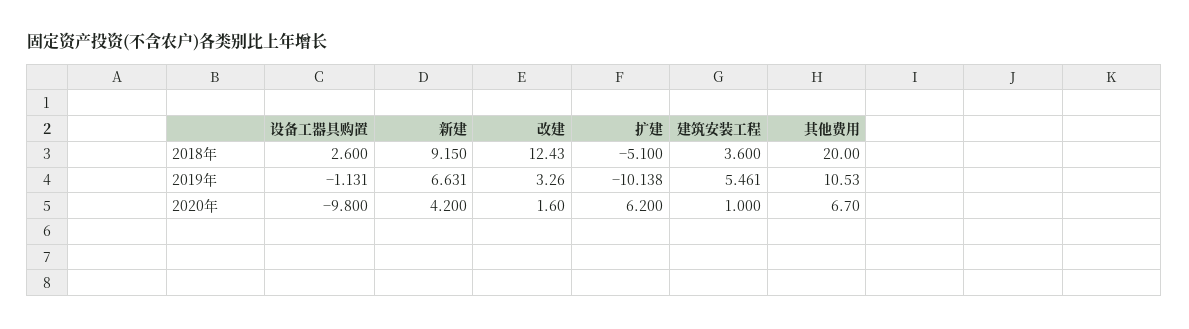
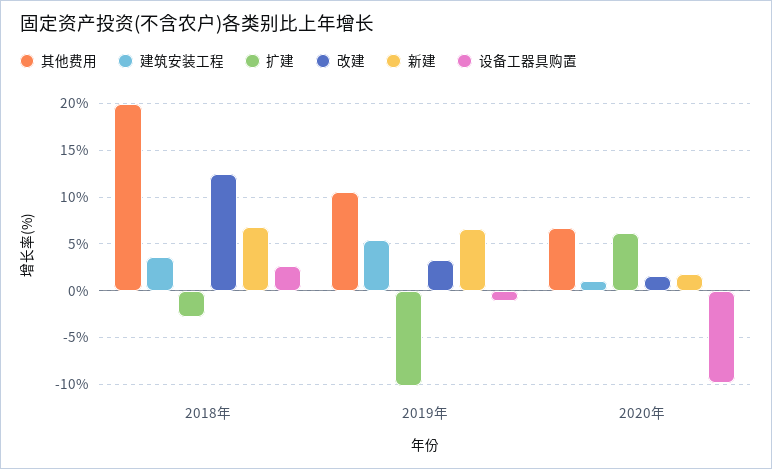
新建, 2018年: 9.15 -> 7
扩建, 2018年: -5.1 -> -3
新建, 2020年: 4.2 -> 2

